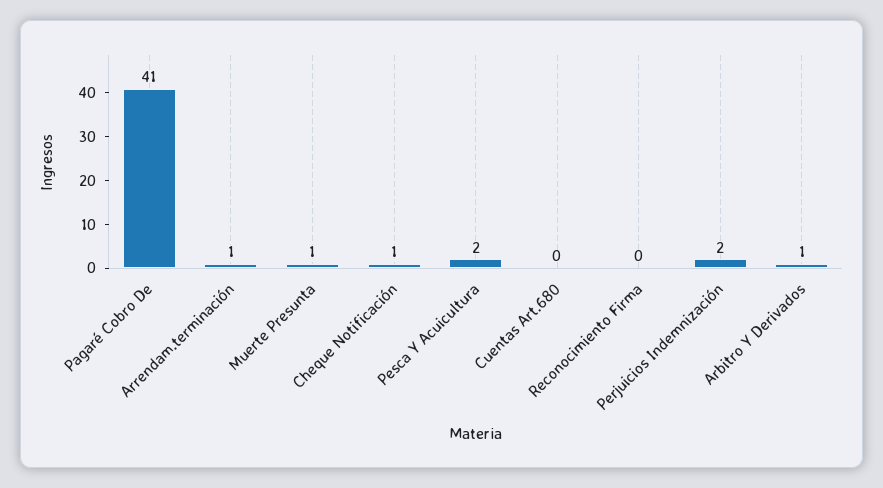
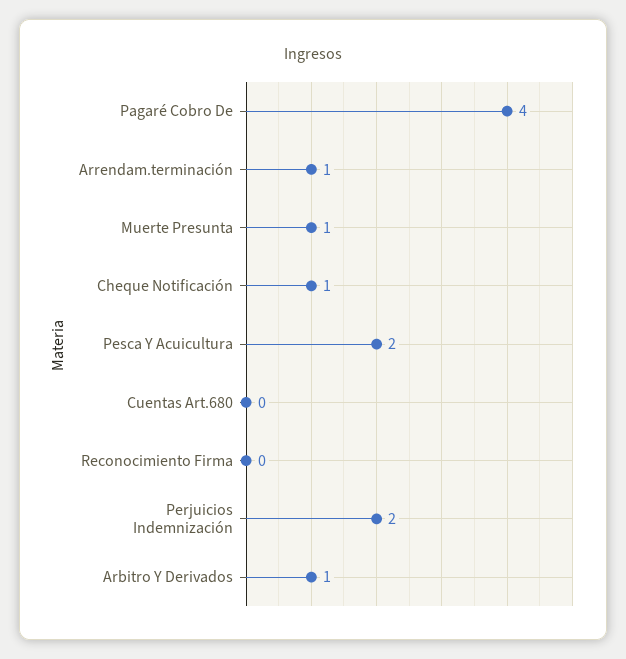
Pagaré Cobro De: 41 -> 4

